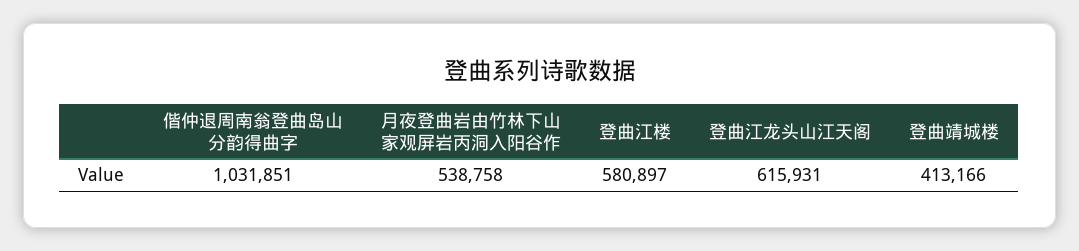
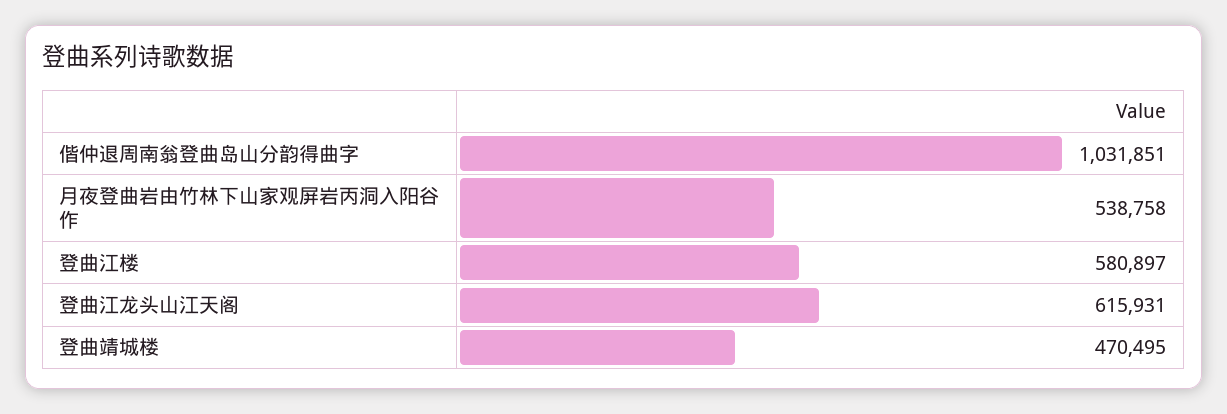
登曲靖城楼: 413166 -> 470495

